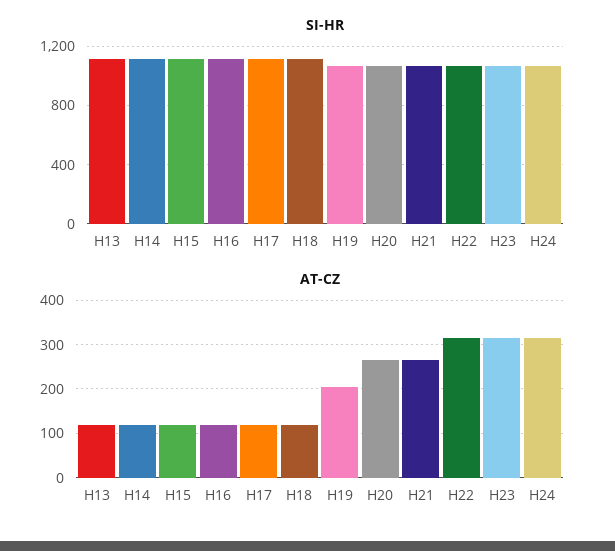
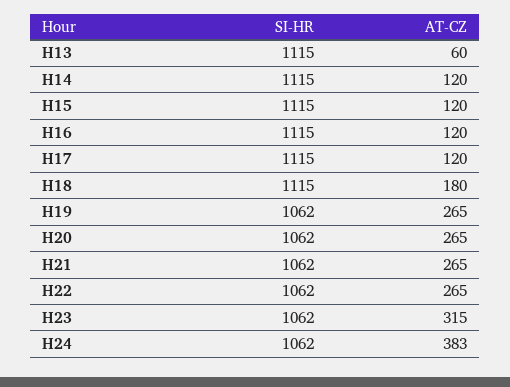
AT-CZ, H13: 120 -> 60
AT-CZ, H18: 120 -> 180
AT-CZ, H19: 200 -> 265
AT-CZ, H22: 320 -> 265
AT-CZ, H24: 320 -> 383

